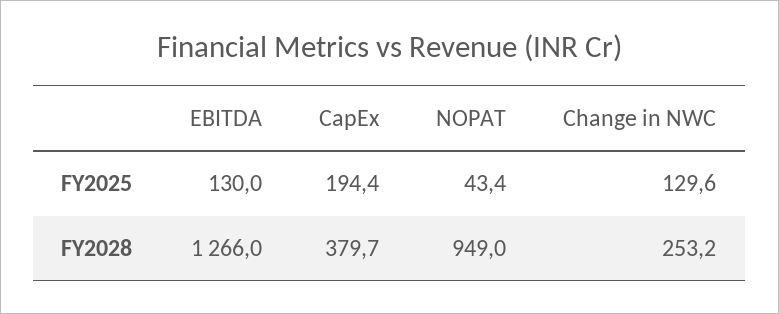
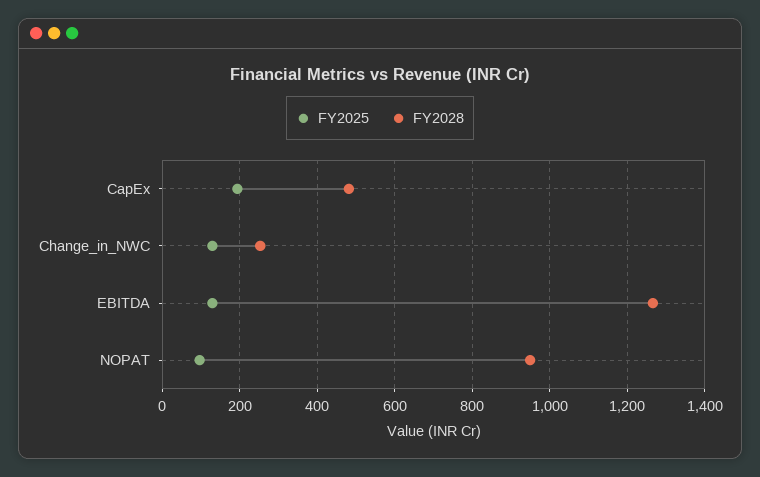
FY2025, NOPAT: 43.4 -> 100
FY2028, CapEx: 379.7 -> 480

